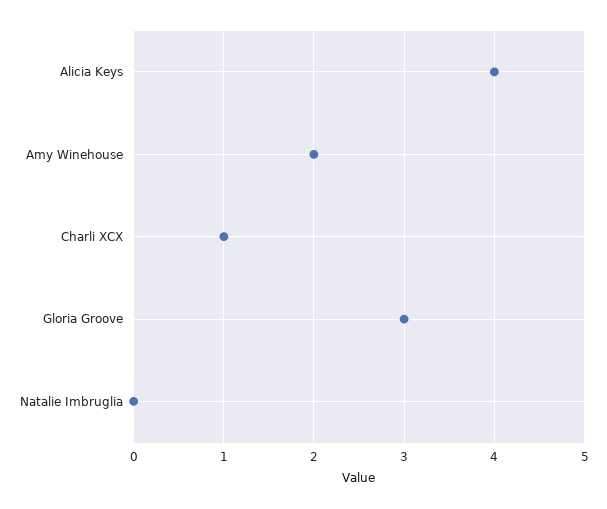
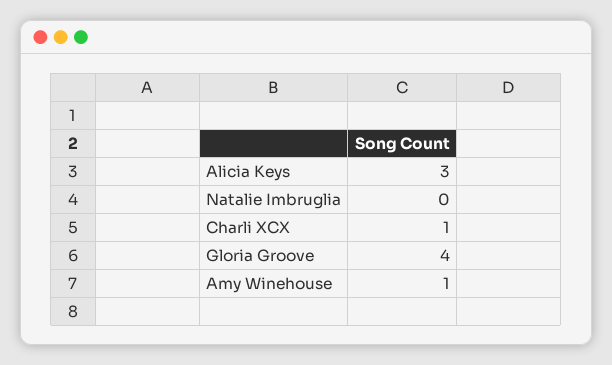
Alicia Keys: 4 -> 3
Amy Winehouse: 2 -> 1
Gloria Groove: 3 -> 4

